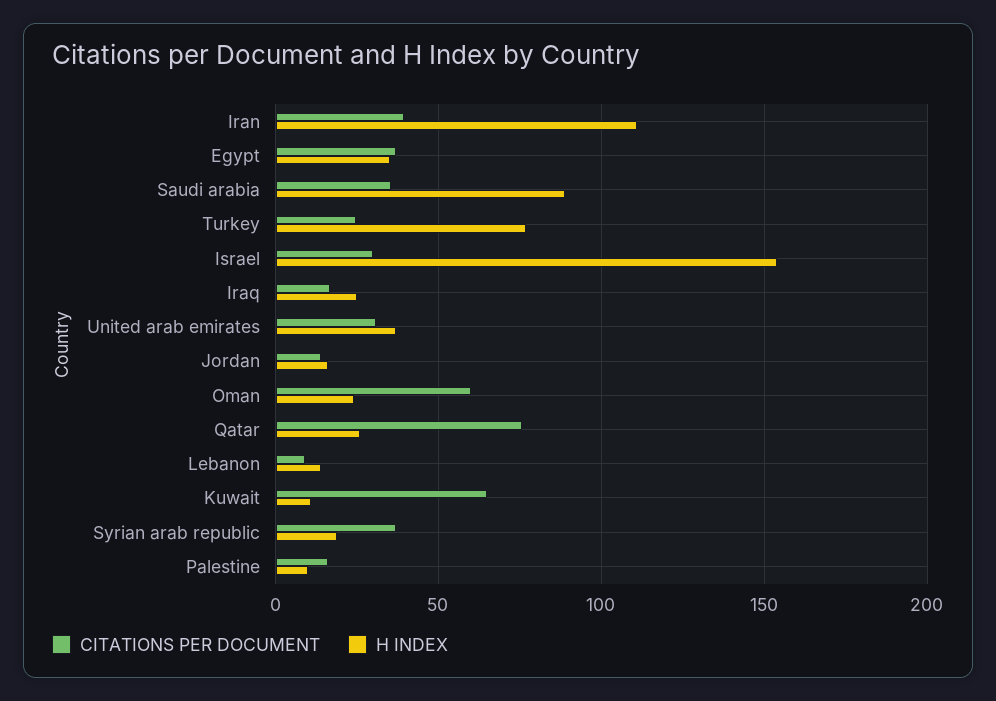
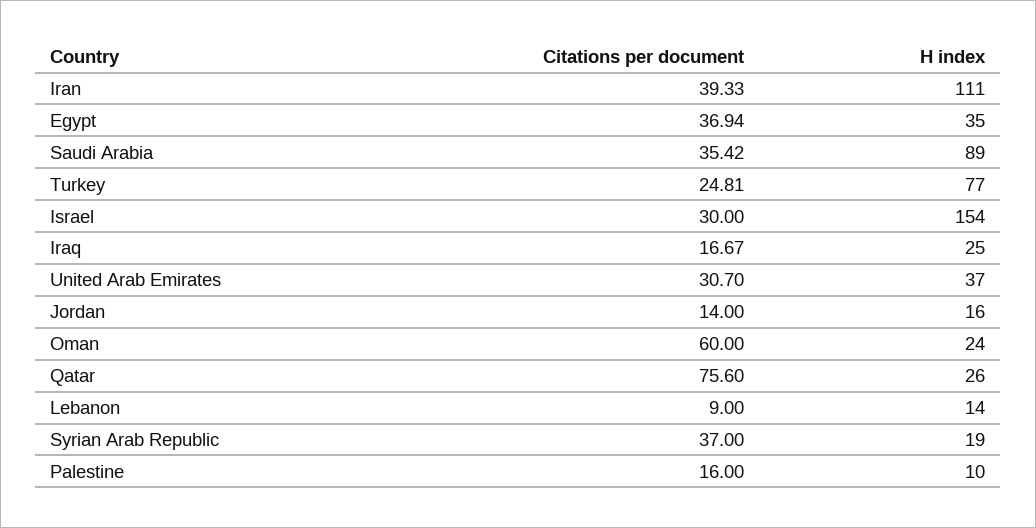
CITATIONS PER DOCUMENT, Kuwait: 65 -> none
H INDEX, Kuwait: 10 -> none

